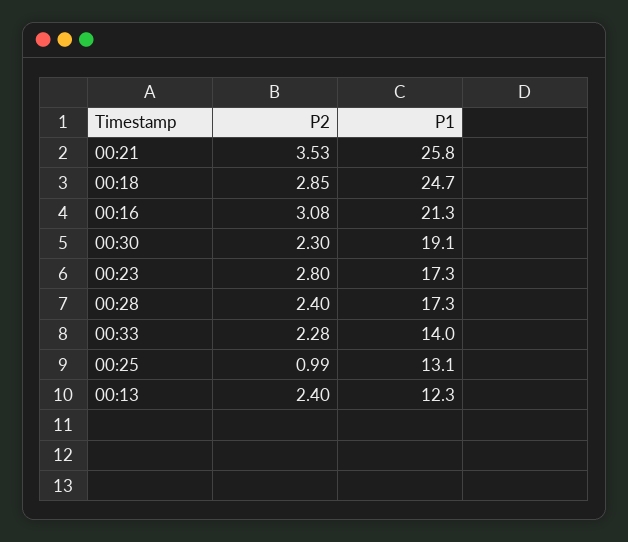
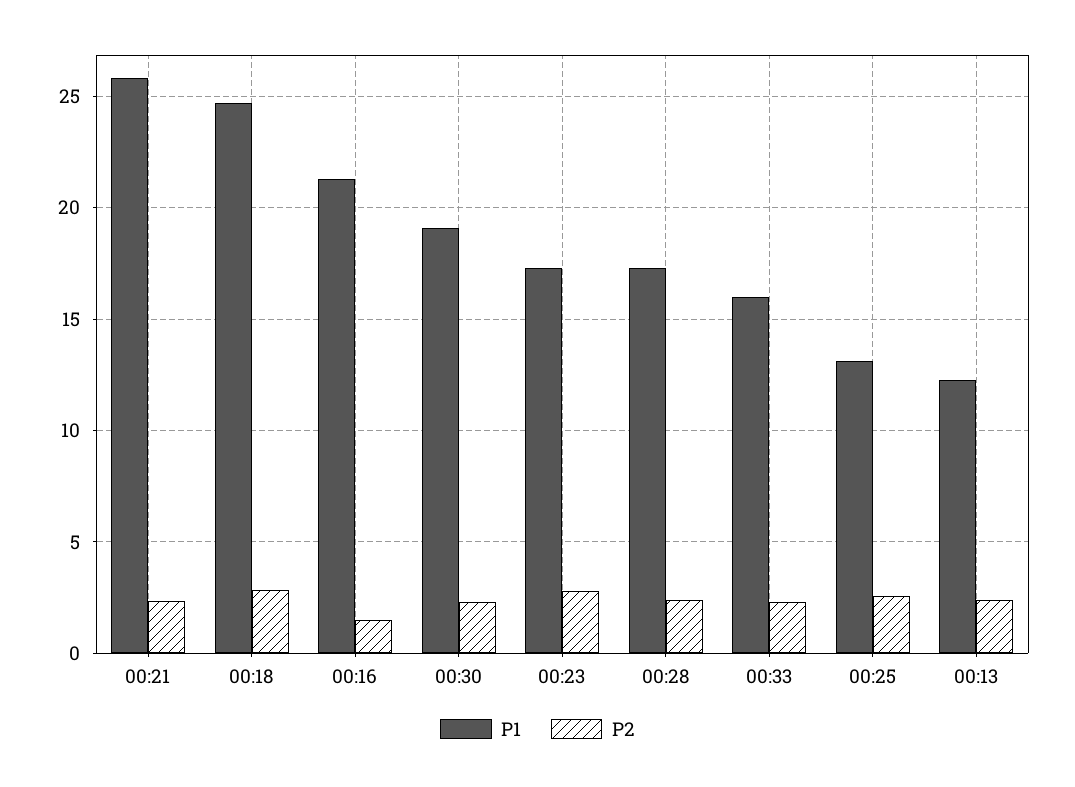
P2, 00:21: 3.53 -> 2.5
P2, 00:16: 3.08 -> 1.5
P1, 00:33: 14 -> 16
P2, 00:25: 0.99 -> 2.5

